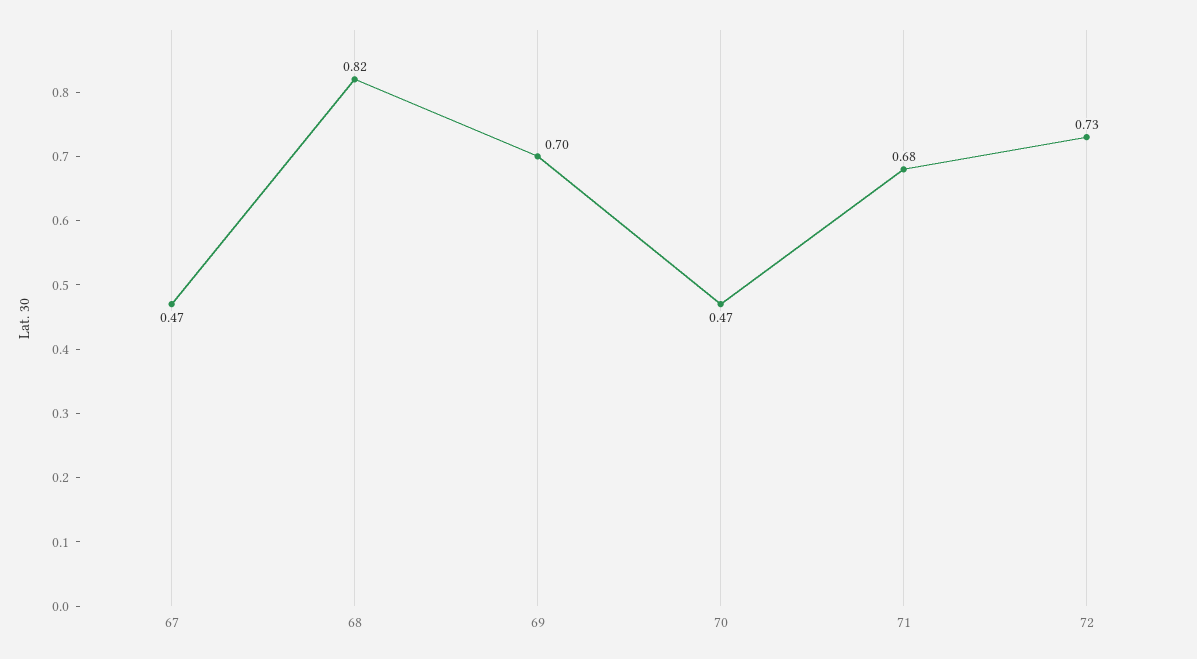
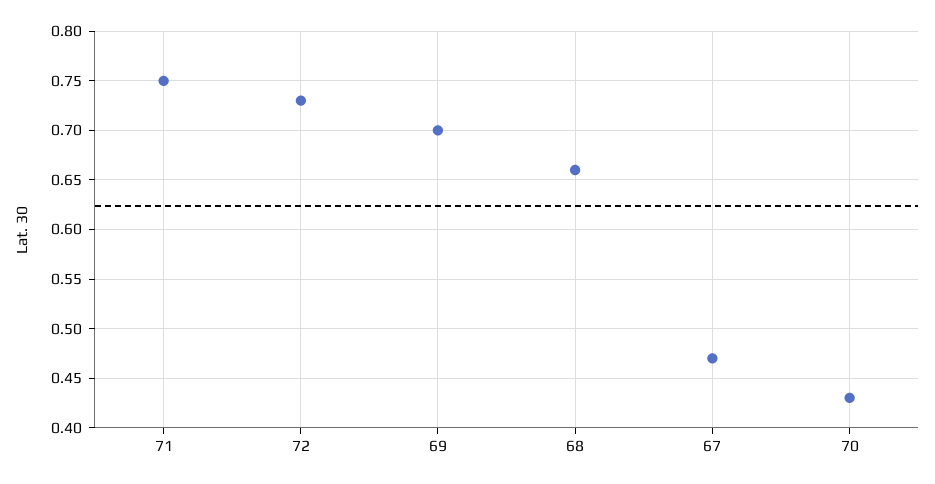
68: 0.82 -> 0.66
70: 0.47 -> 0.43
71: 0.68 -> 0.75

